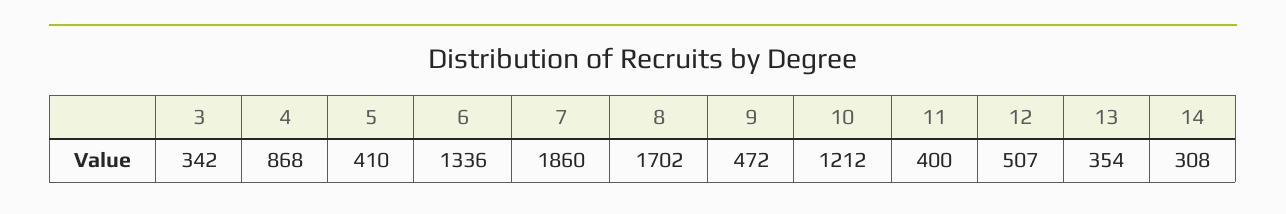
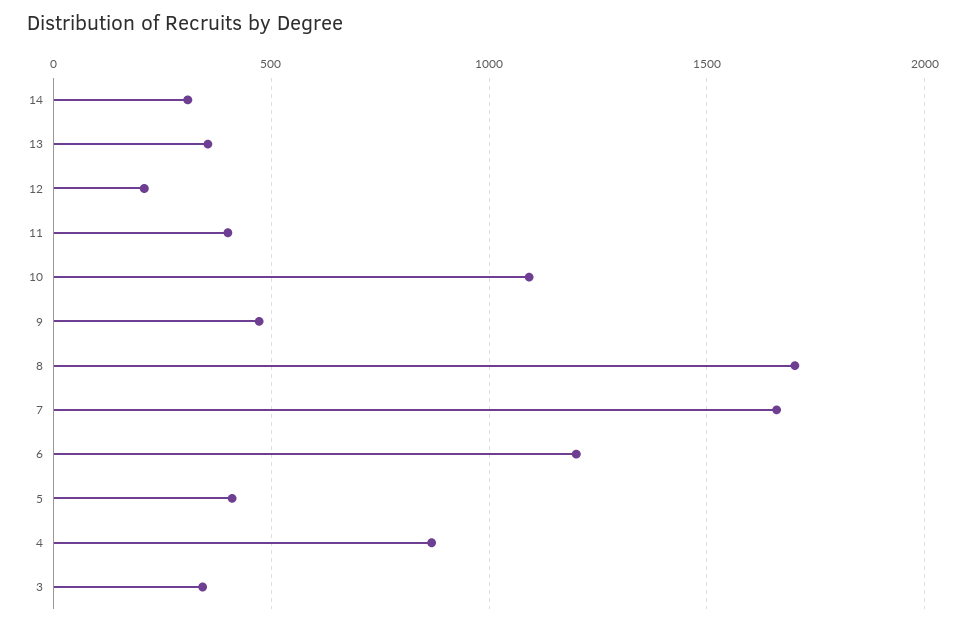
6: 1336 -> 1200
7: 1860 -> 1650
10: 1212 -> 1100
12: 507 -> 200

